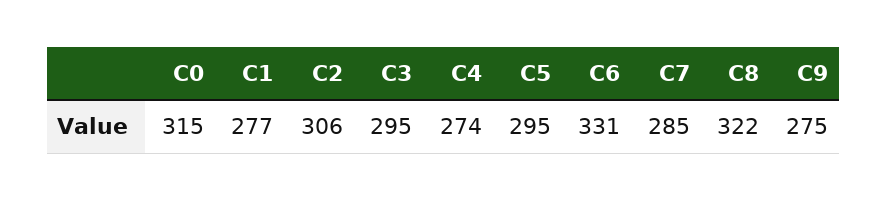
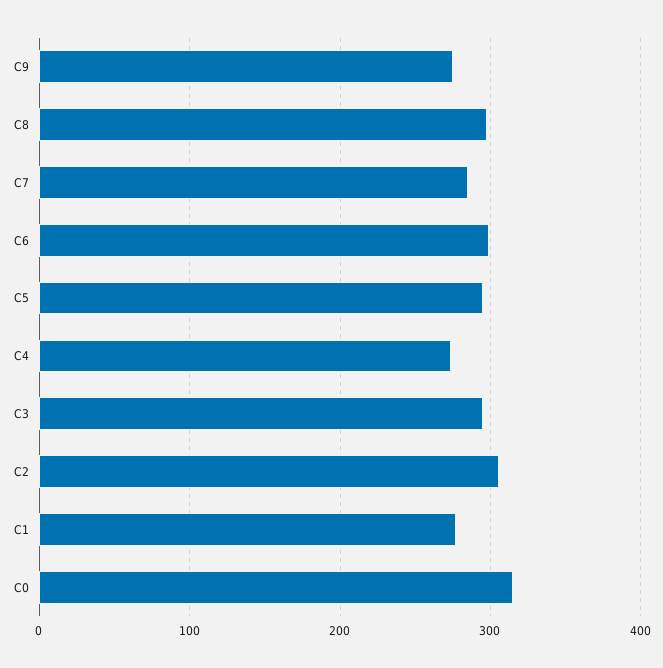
C6: 331 -> 300
C8: 322 -> 300

